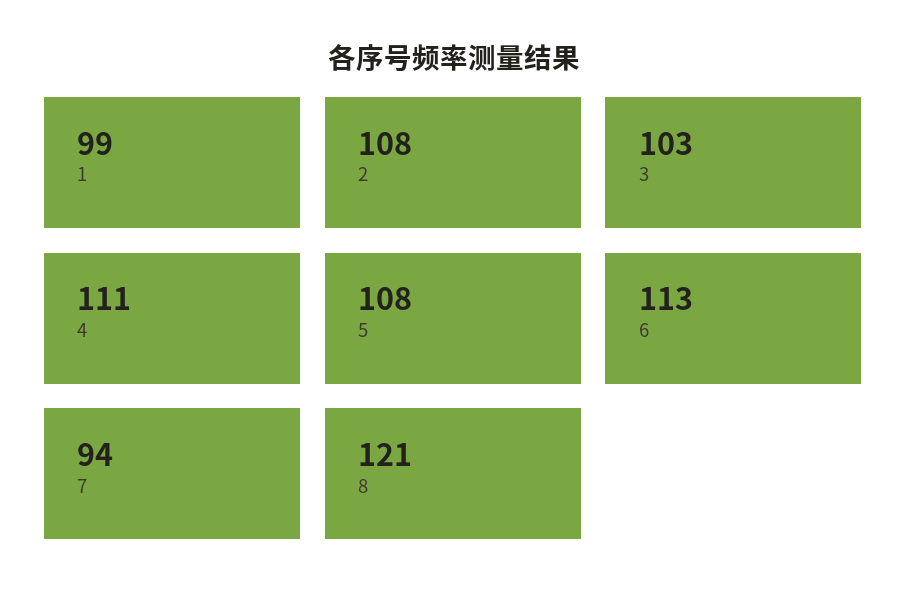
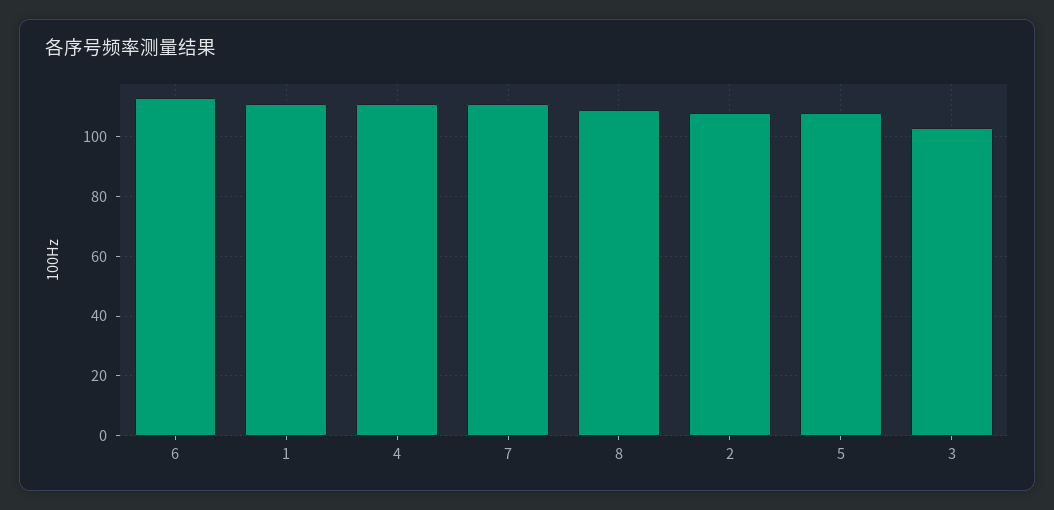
1: 99 -> 110
7: 94 -> 110
8: 121 -> 110

